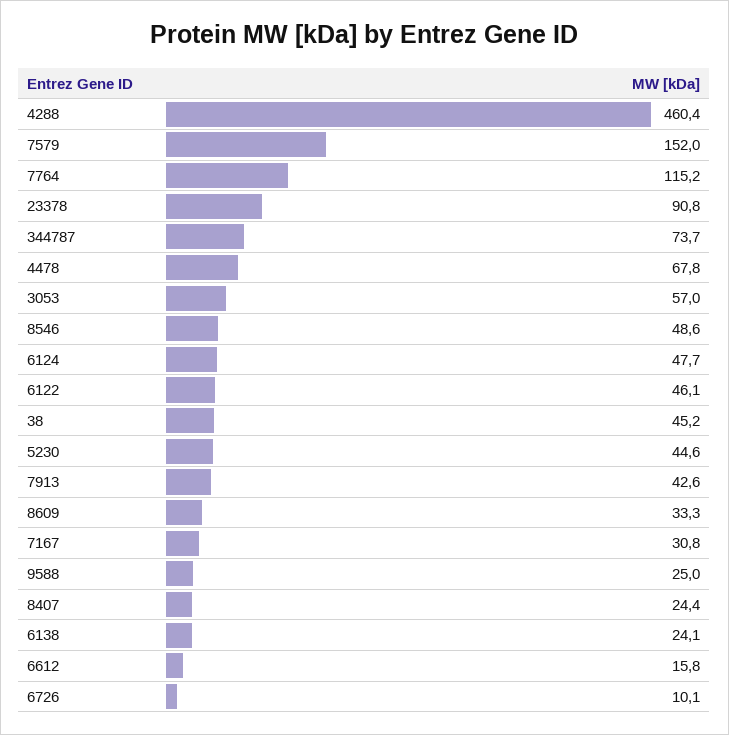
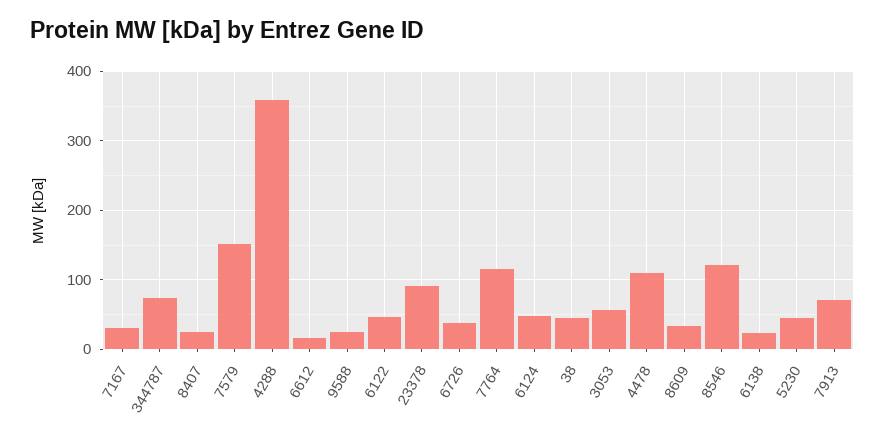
4288: 460.4 -> 360
4478: 67.8 -> 110
8546: 48.6 -> 120
7913: 42.6 -> 70
6726: 10.1 -> 40

